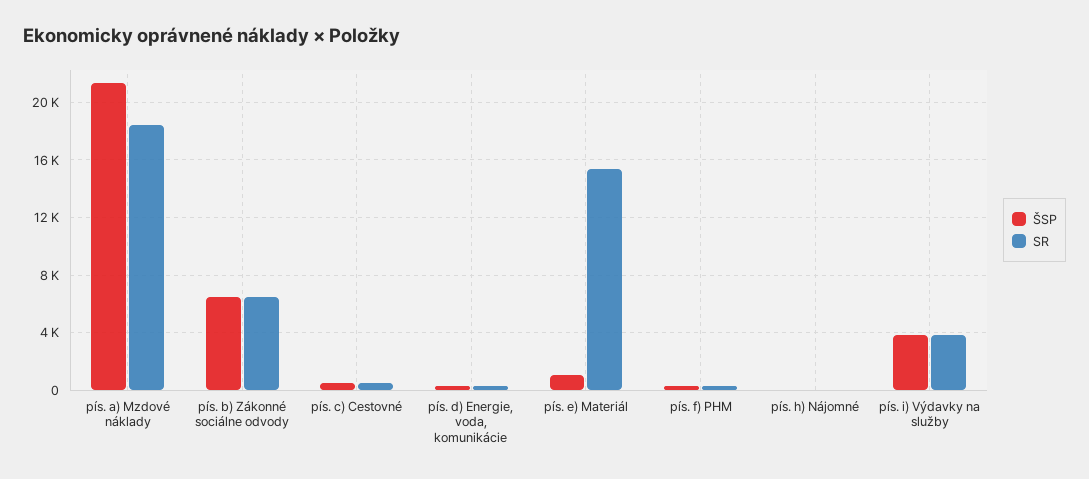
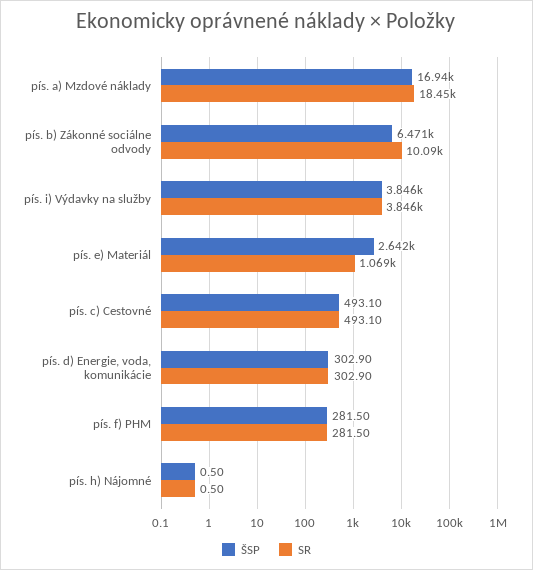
ŠSP, pís. a) Mzdové náklady: 21500 -> 16940
SR, pís. b) Zákonné sociálne odvody: 6500 -> 10090
ŠSP, pís. e) Materiál: 1000 -> 2642
SR, pís. e) Materiál: 15500 -> 1069

